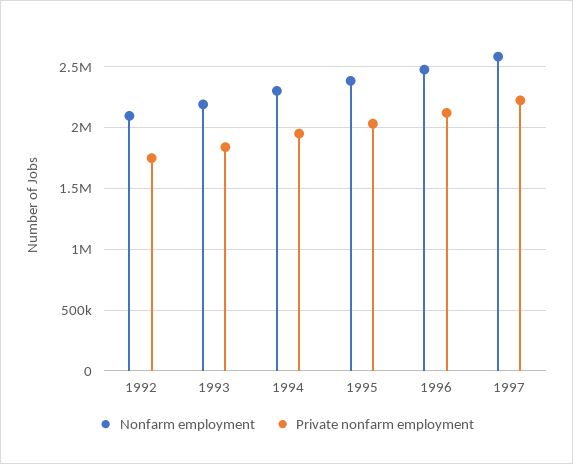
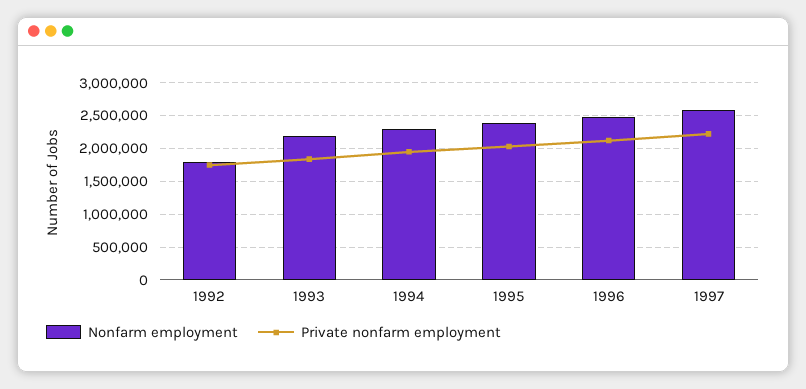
Nonfarm employment, 1992: 2100000 -> 1800000

